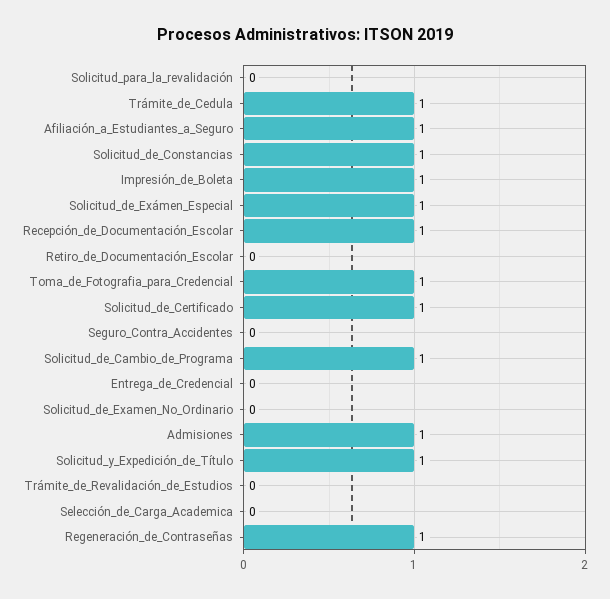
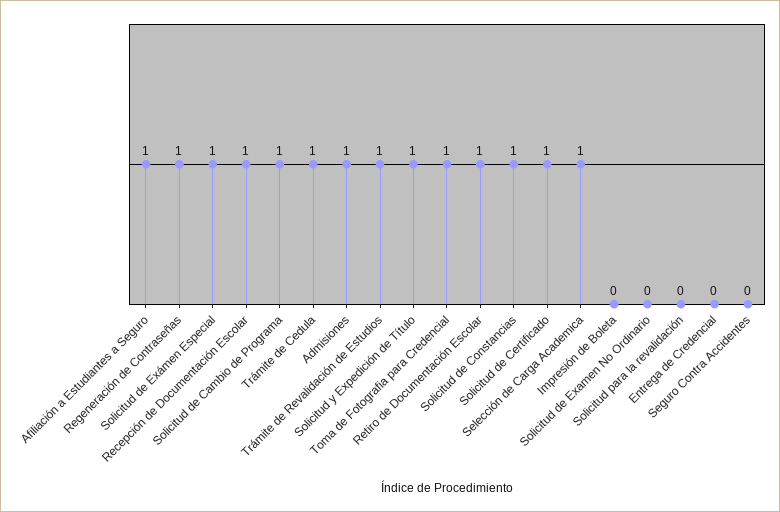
Impresión_de_Boleta: 1 -> 0
Retiro_de_Documentación_Escolar: 0 -> 1
Trámite_de_Revalidación_de_Estudios: 0 -> 1
Selección_de_Carga_Academica: 0 -> 1

